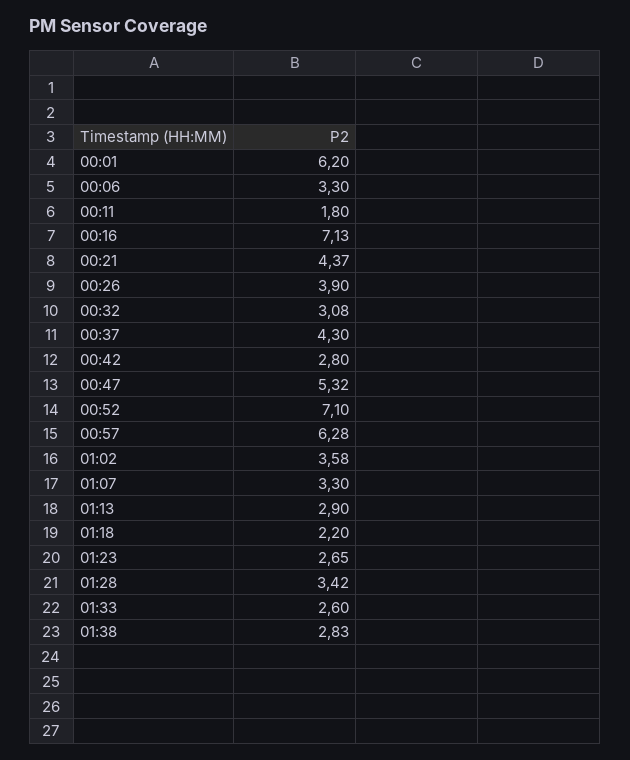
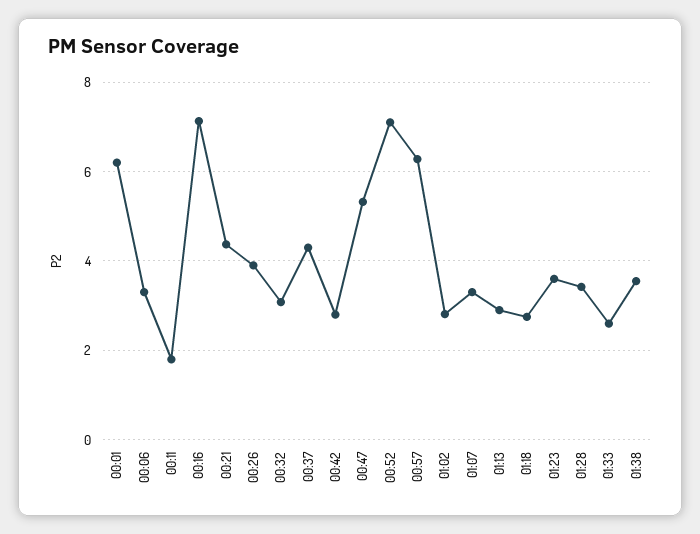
01:02: 3.58 -> 2.8
01:18: 2.2 -> 2.8
01:23: 2.65 -> 3.6
01:38: 2.83 -> 3.6

